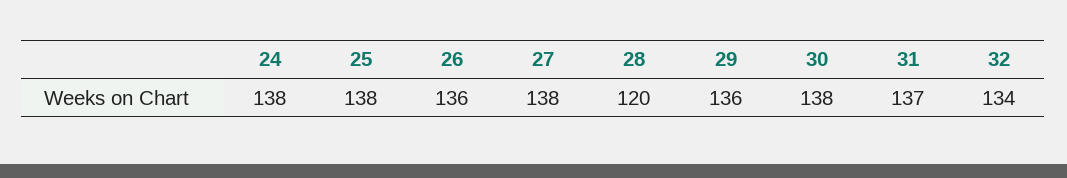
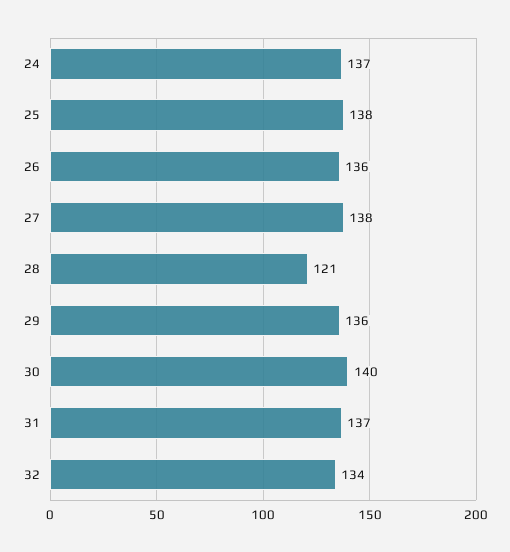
24: 138 -> 137
28: 120 -> 121
30: 138 -> 140

